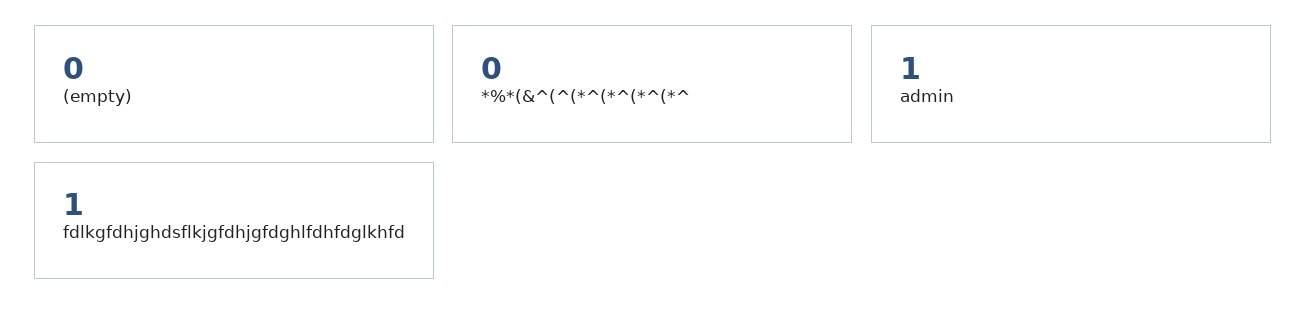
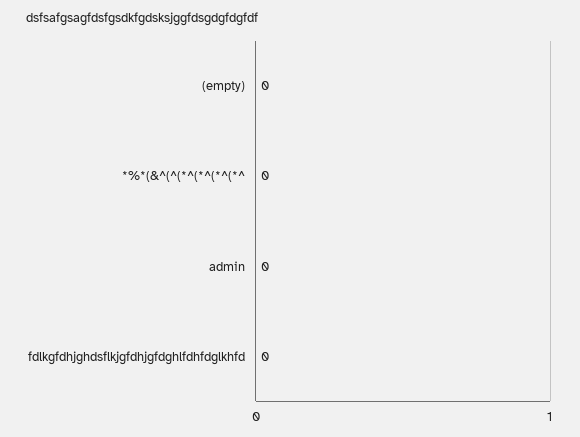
admin: 1 -> 0
fdlkgfdhjghdsflkjgfdhjgfdghlfdhfdglkhfd: 1 -> 0

